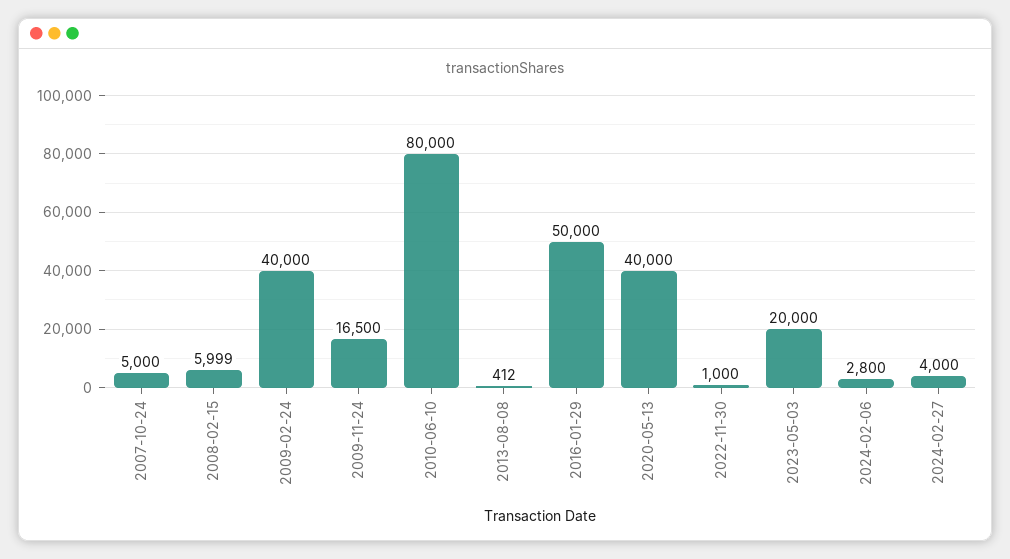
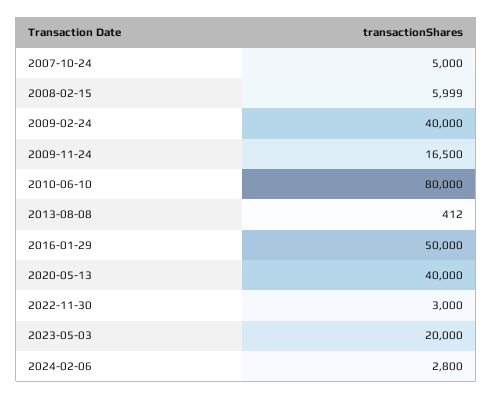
2022-11-30: 1000 -> 3000
2024-02-27: 4000 -> none

